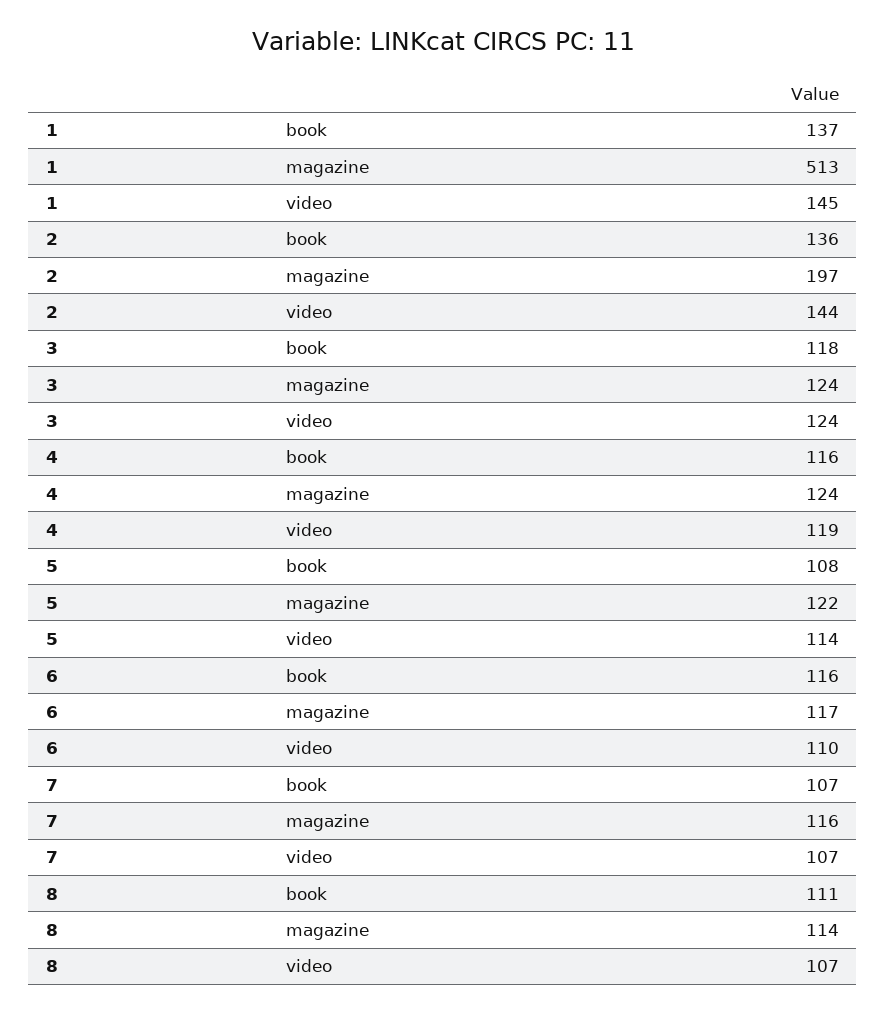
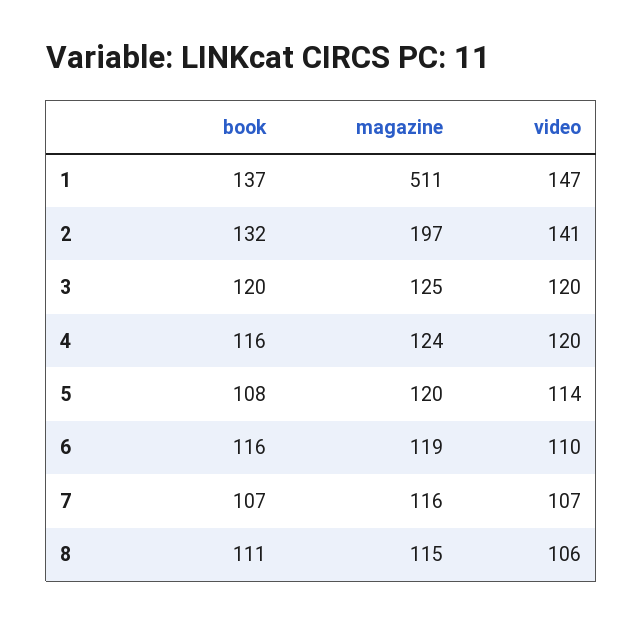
1, magazine: 513 -> 511
1, video: 145 -> 147
2, book: 136 -> 132
2, video: 144 -> 141
3, book: 118 -> 120
3, magazine: 124 -> 125
3, video: 124 -> 120
4, video: 119 -> 120
5, magazine: 122 -> 120
6, magazine: 117 -> 119
8, magazine: 114 -> 115
8, video: 107 -> 106

